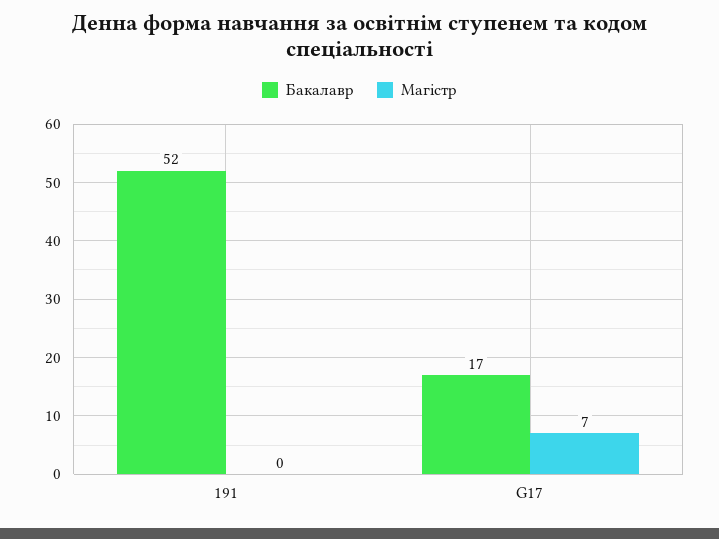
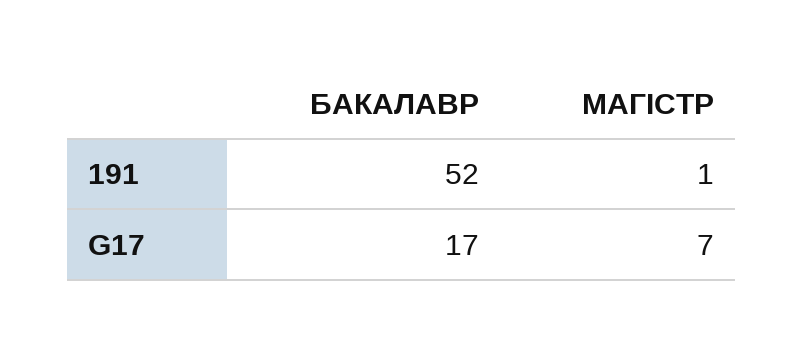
Магістр, 191: 0 -> 1

